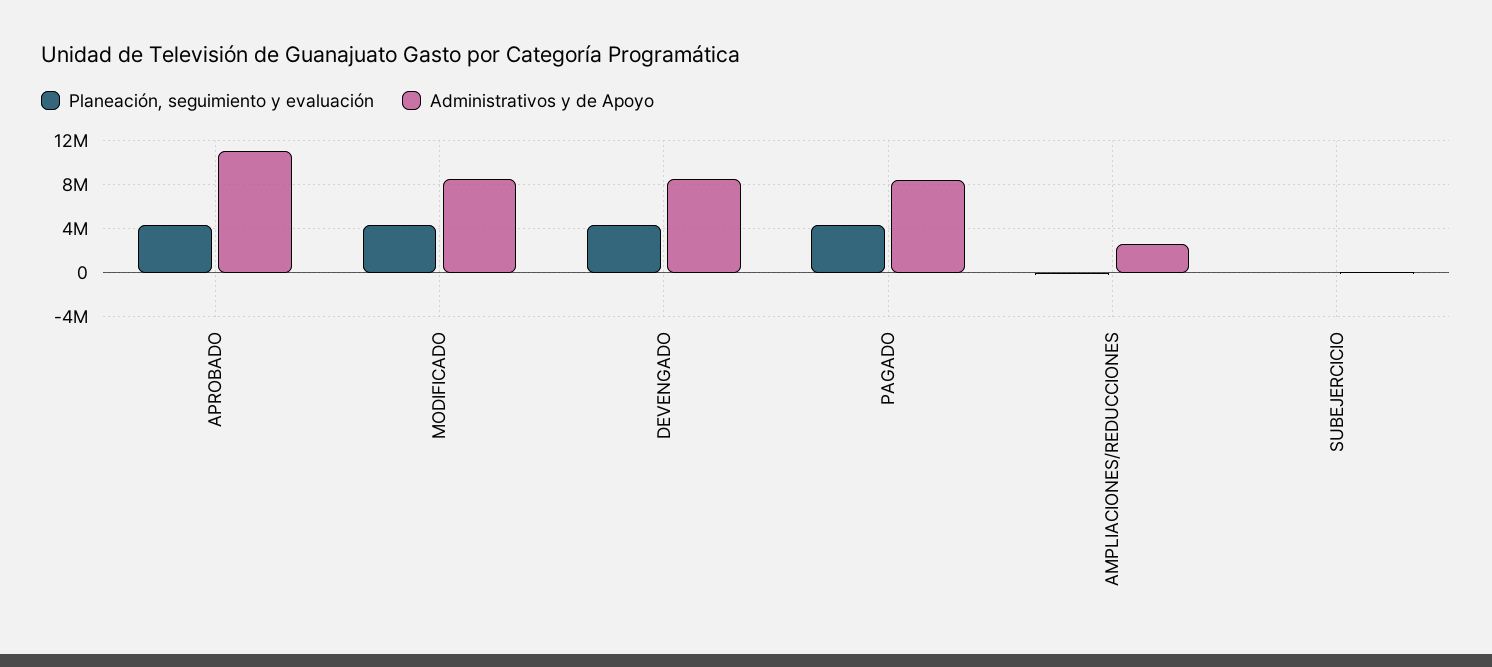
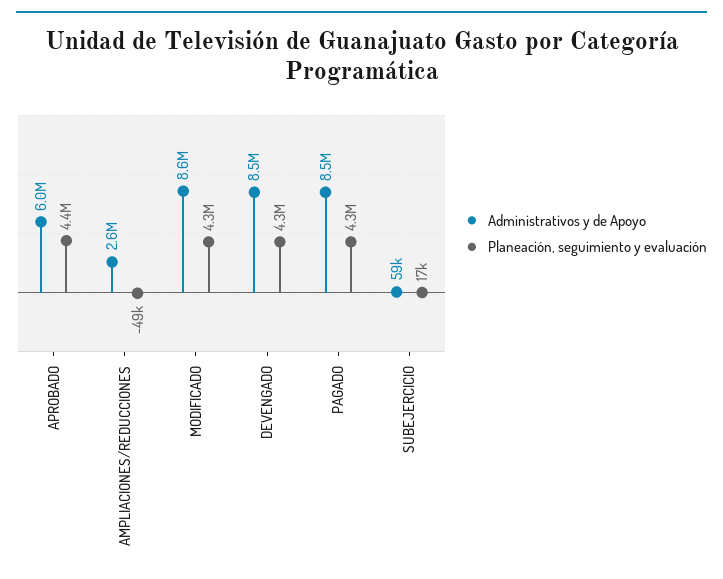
Administrativos y de Apoyo, APROBADO: 11000000 -> 6000000

